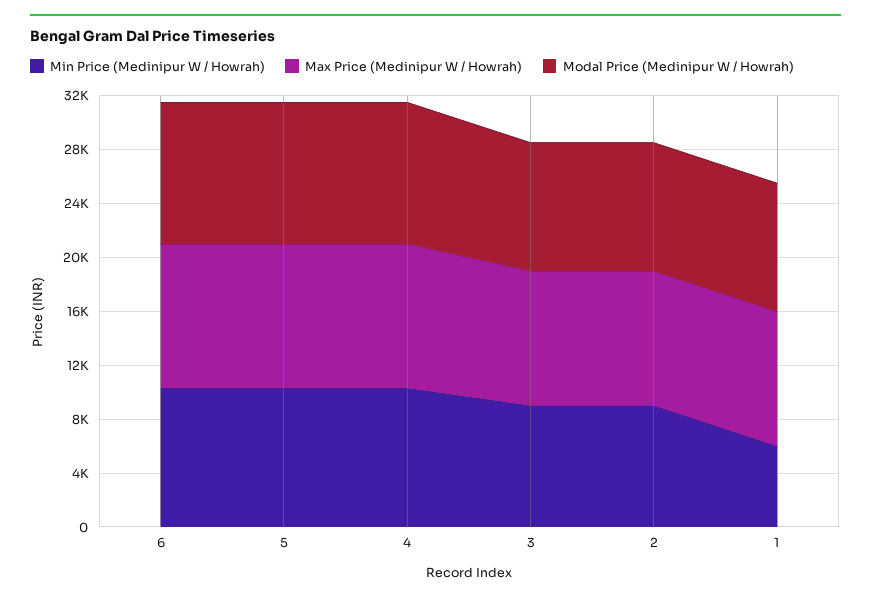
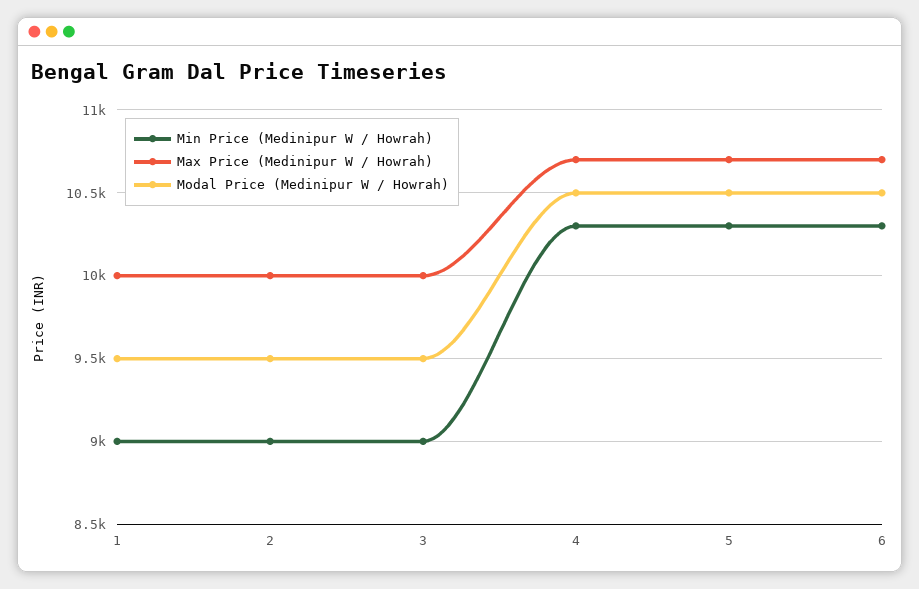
Min Price (Medinipur W / Howrah), 1: 6000 -> 9000

